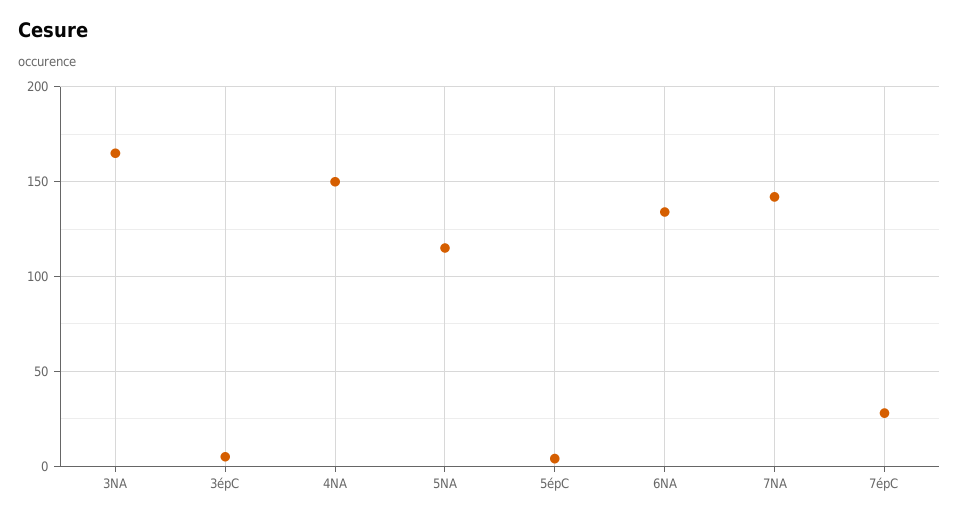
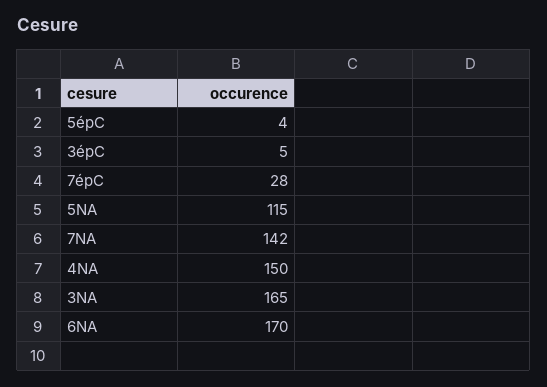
6NA: 135 -> 170

